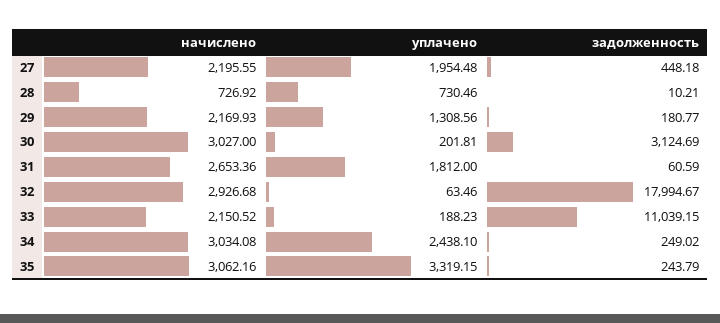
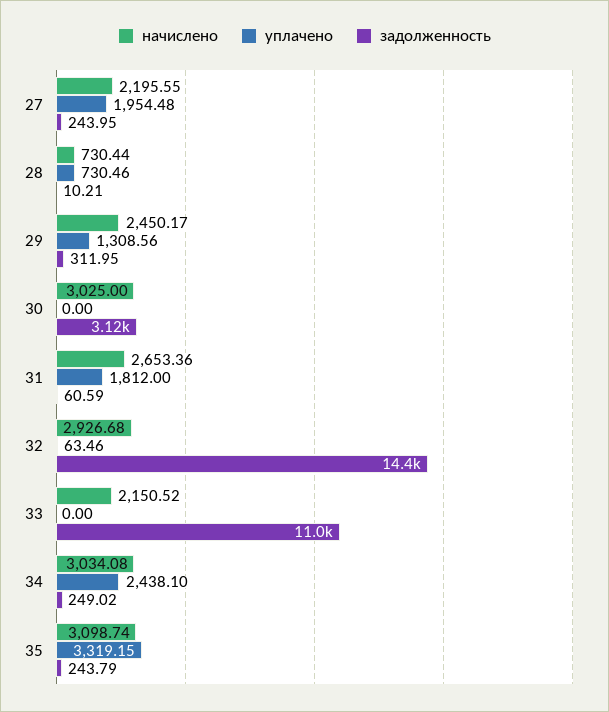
задолженность, 27: 448.18 -> 243.95
начислено, 28: 726.92 -> 730.44
начислено, 29: 2169.93 -> 2450.17
задолженность, 29: 180.77 -> 311.95
начислено, 30: 3027 -> 3025
уплачено, 30: 201.81 -> 0
задолженность, 32: 17994.67 -> 14400
уплачено, 33: 188.23 -> 0
начислено, 35: 3062.16 -> 3098.74

